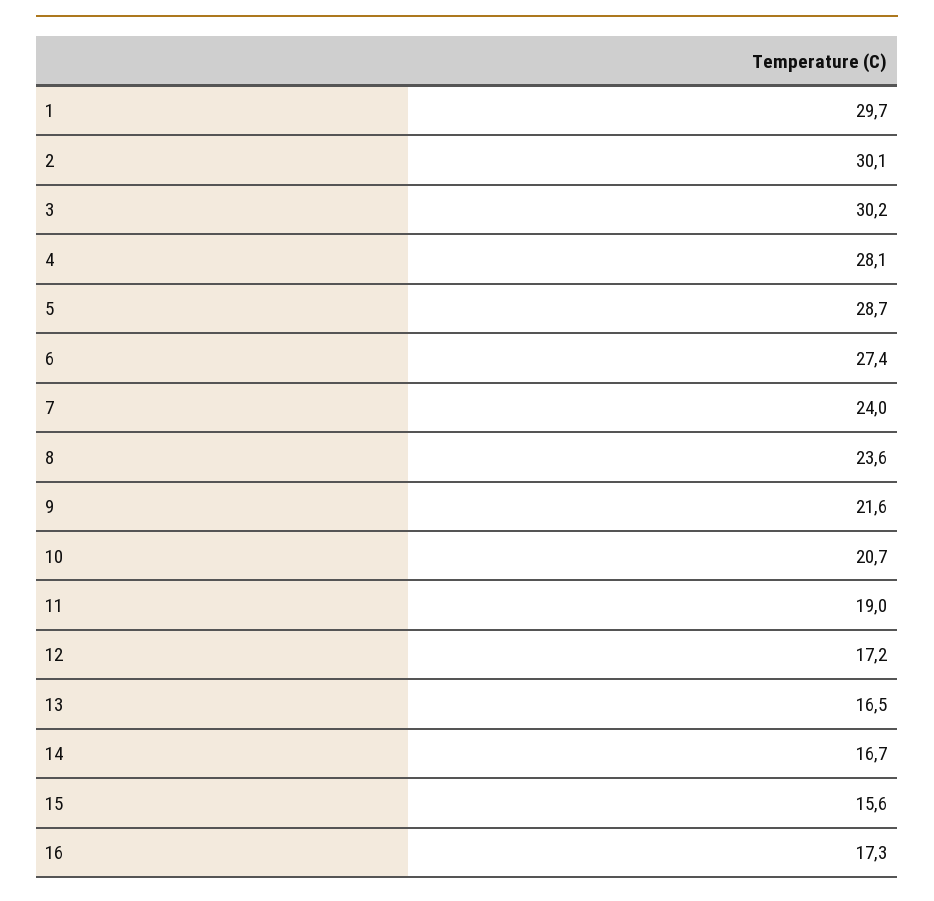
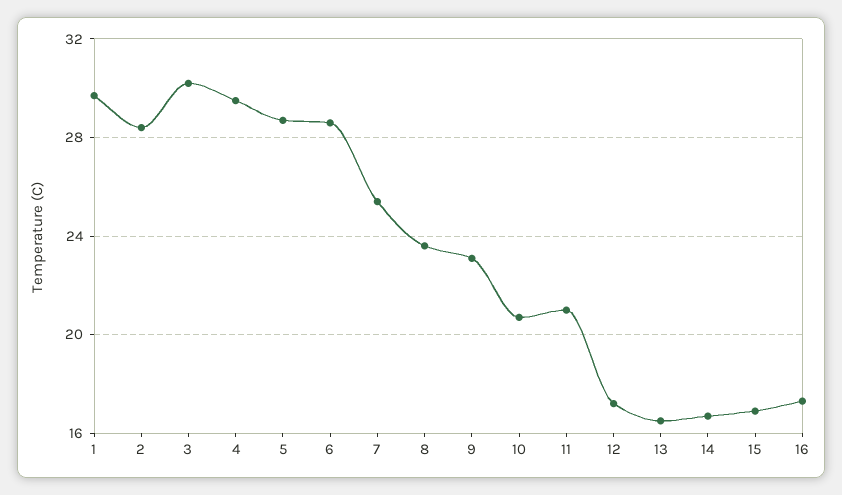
2: 30.1 -> 28.5
4: 28.1 -> 29.5
6: 27.4 -> 28.5
7: 24 -> 25.5
9: 21.6 -> 23
11: 19 -> 21
15: 15.6 -> 17

